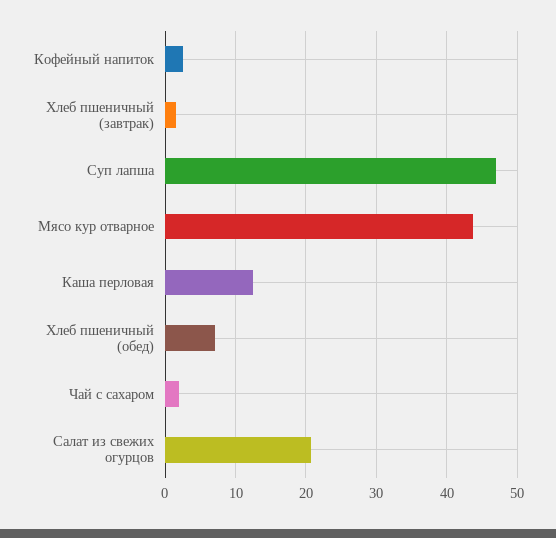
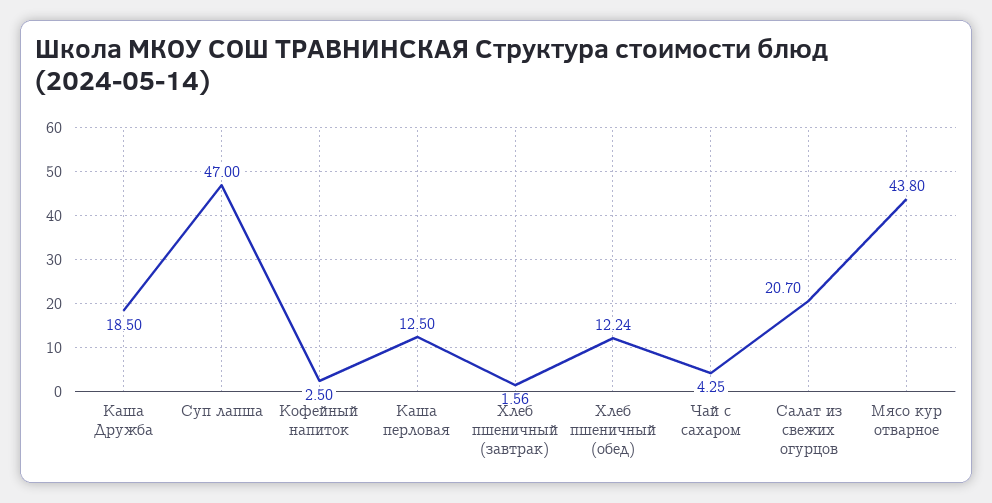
Хлеб пшеничный (обед): 7 -> 12.24
Чай с сахаром: 2 -> 4.25
Каша Дружба: none -> 18.5

